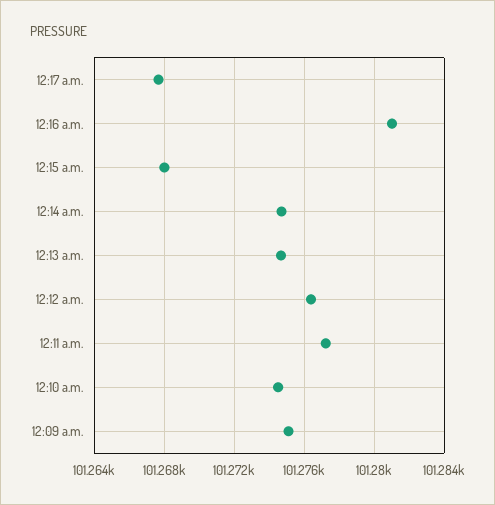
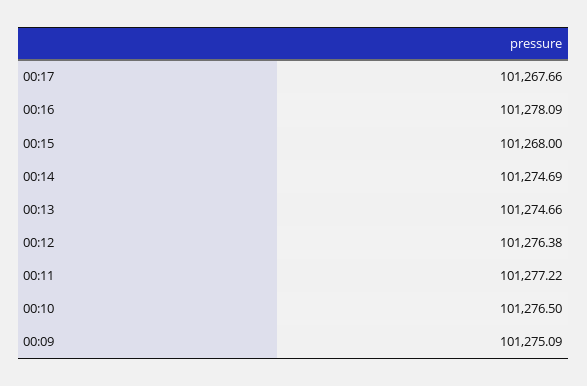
12:16 a.m.: 101281 -> 101278.09
12:10 a.m.: 101274.5 -> 101276.5

